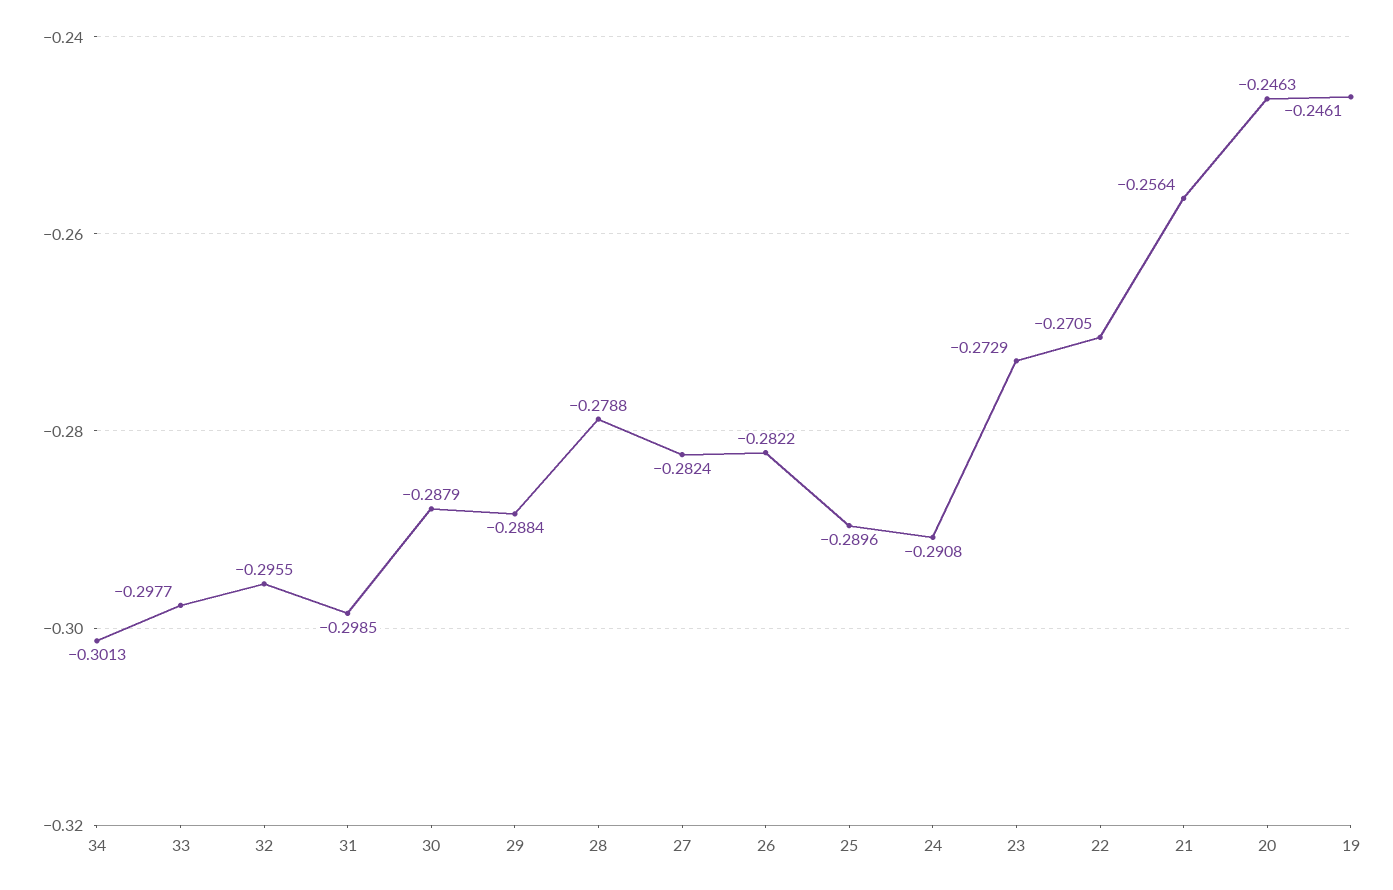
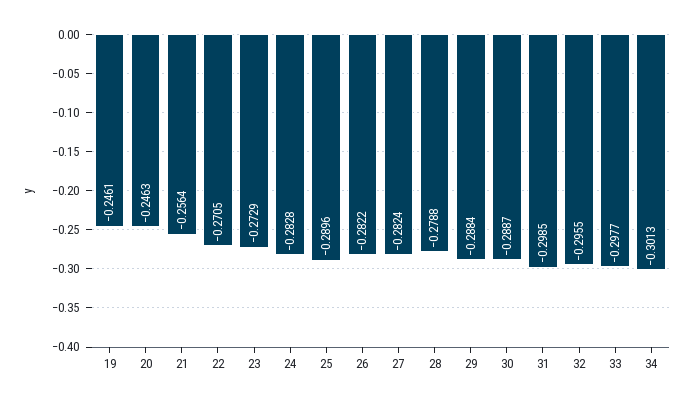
30: -0.2879 -> -0.2887
24: -0.2908 -> -0.2828

